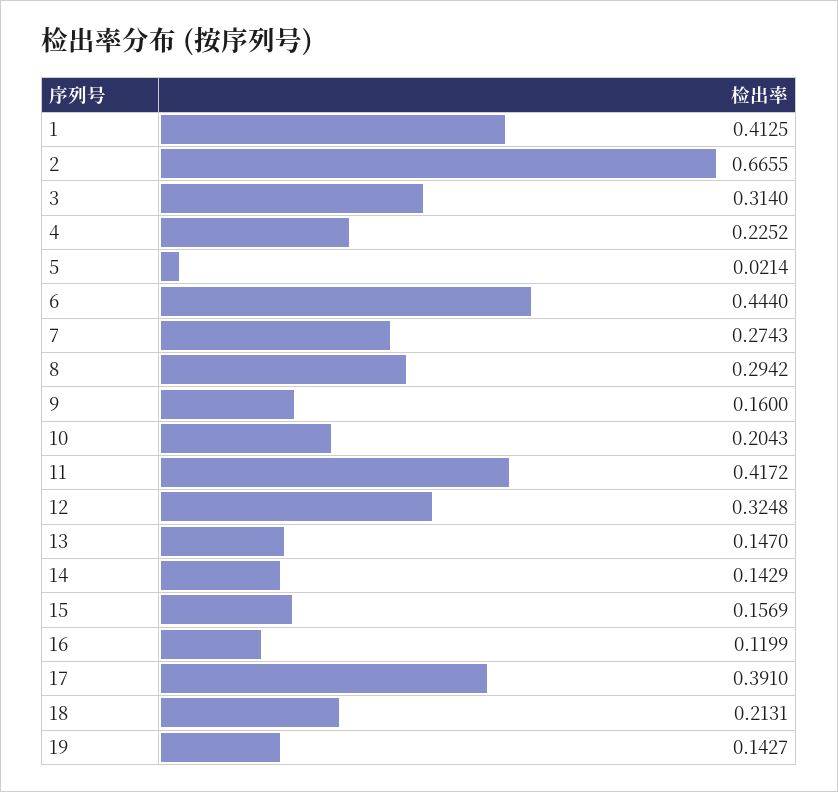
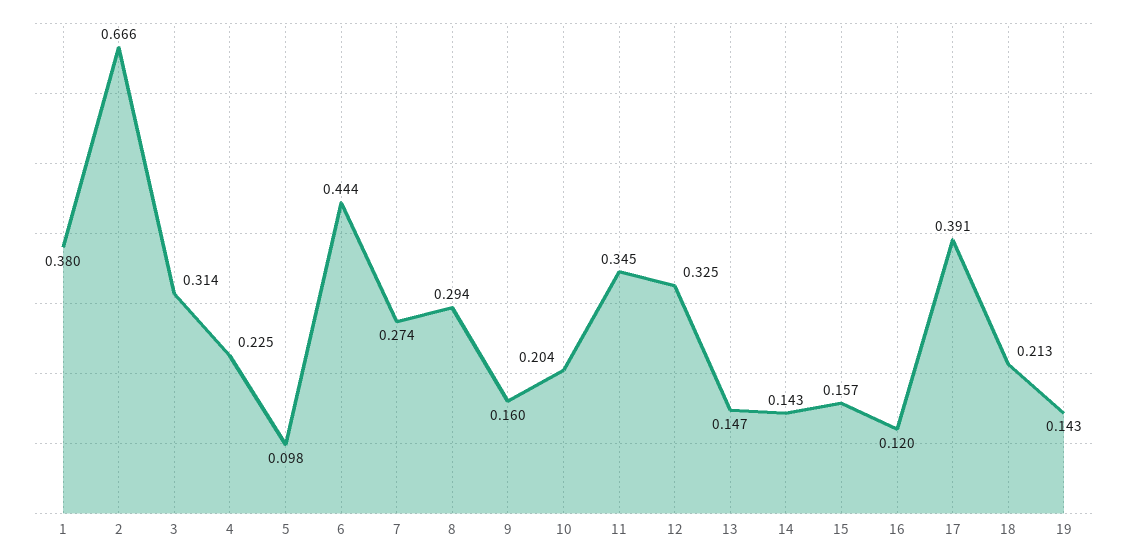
1: 0.4125 -> 0.38
5: 0.0214 -> 0.098
11: 0.4172 -> 0.345

